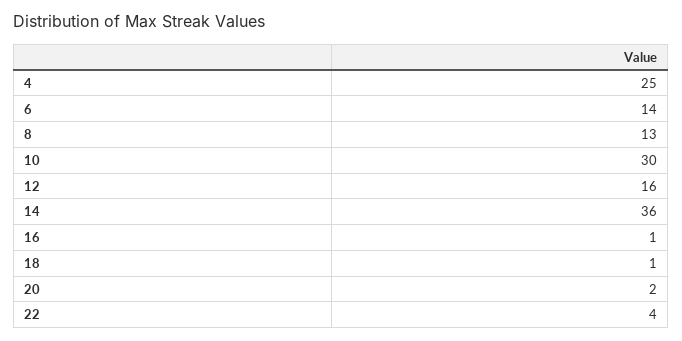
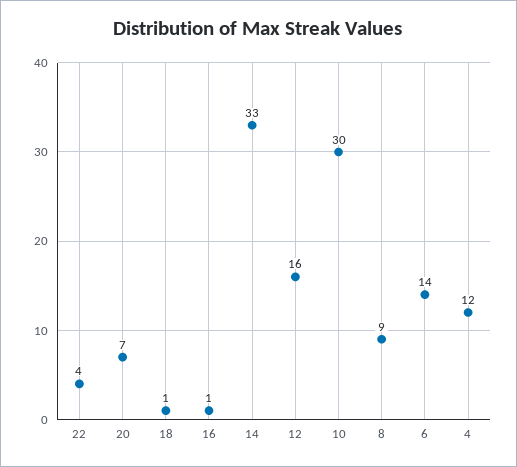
4: 25 -> 12
8: 13 -> 9
14: 36 -> 33
20: 2 -> 7

